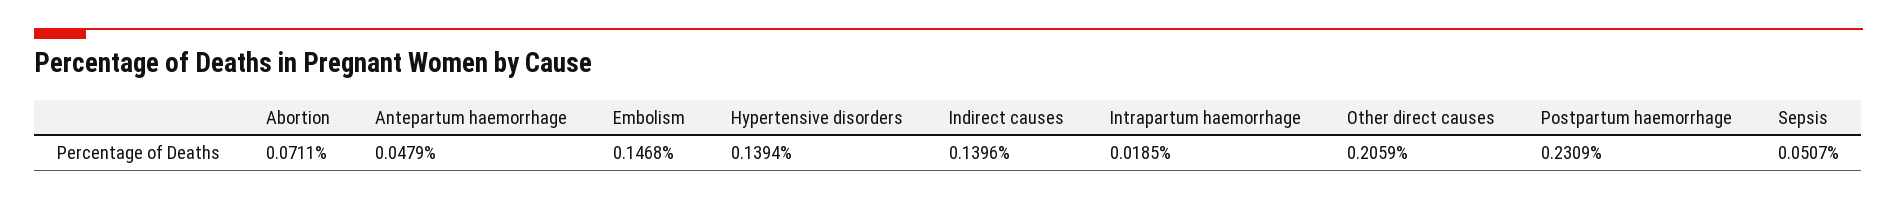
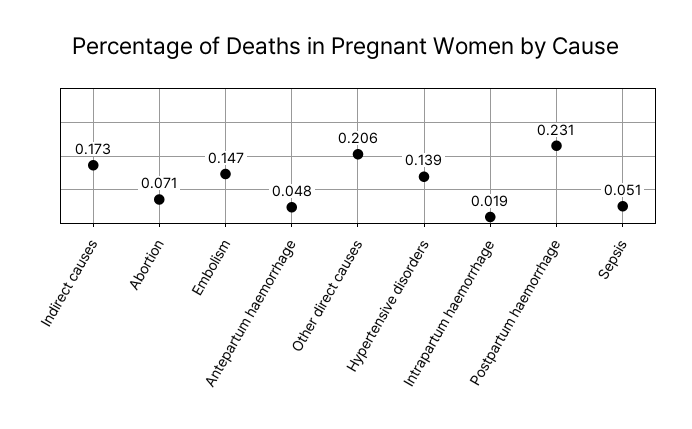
Indirect causes: 0.1396 -> 0.173

